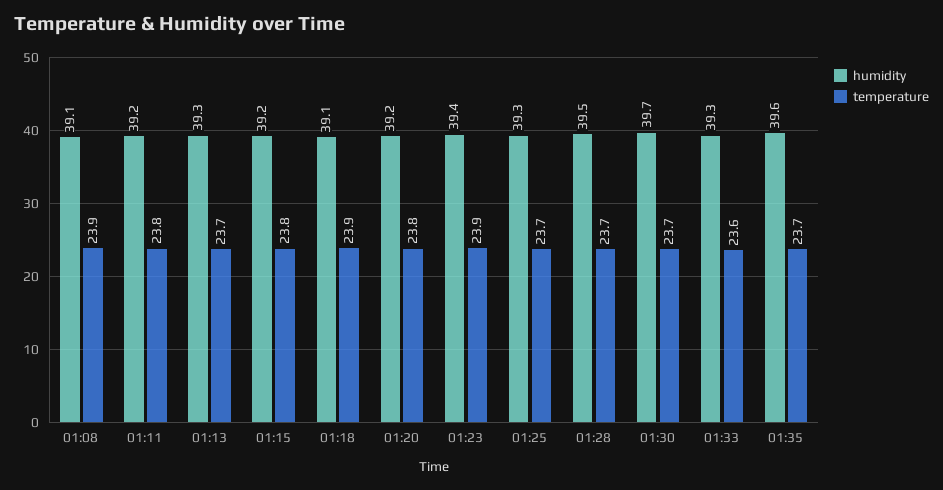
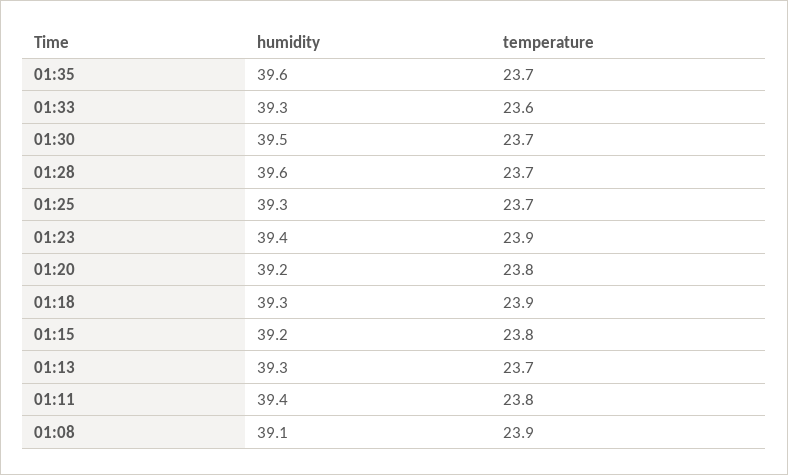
humidity, 01:11: 39.2 -> 39.4
humidity, 01:18: 39.1 -> 39.3
humidity, 01:28: 39.5 -> 39.6
humidity, 01:30: 39.7 -> 39.5

